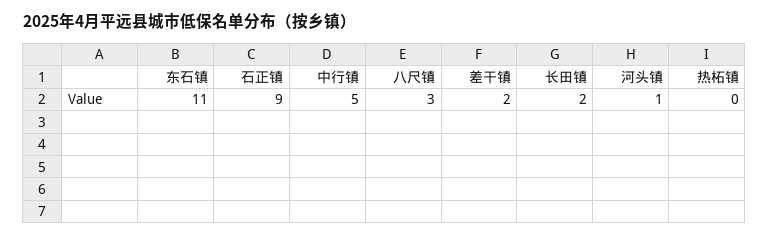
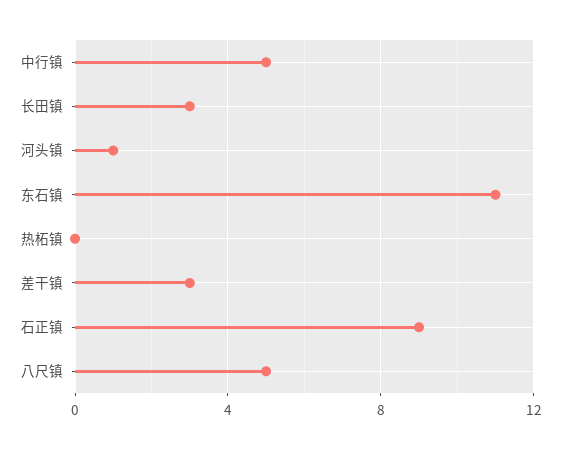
八尺镇: 3 -> 5
差干镇: 2 -> 3
长田镇: 2 -> 3

